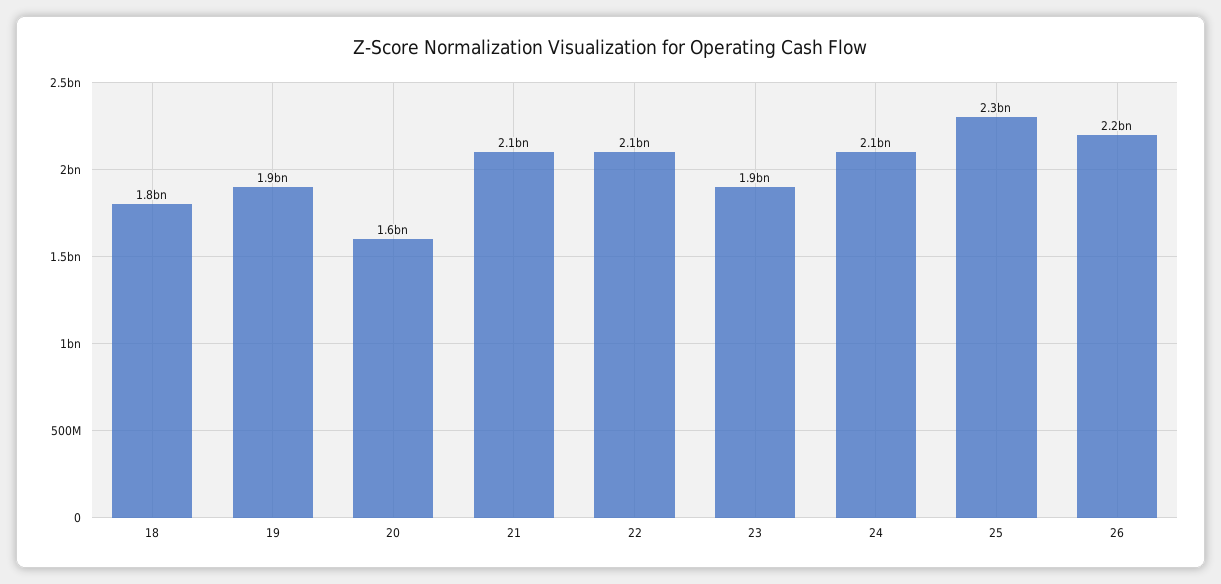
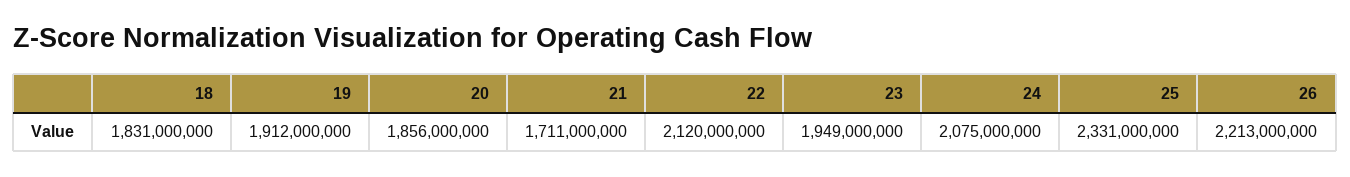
20: 1600000000 -> 1856000000
21: 2100000000 -> 1711000000

